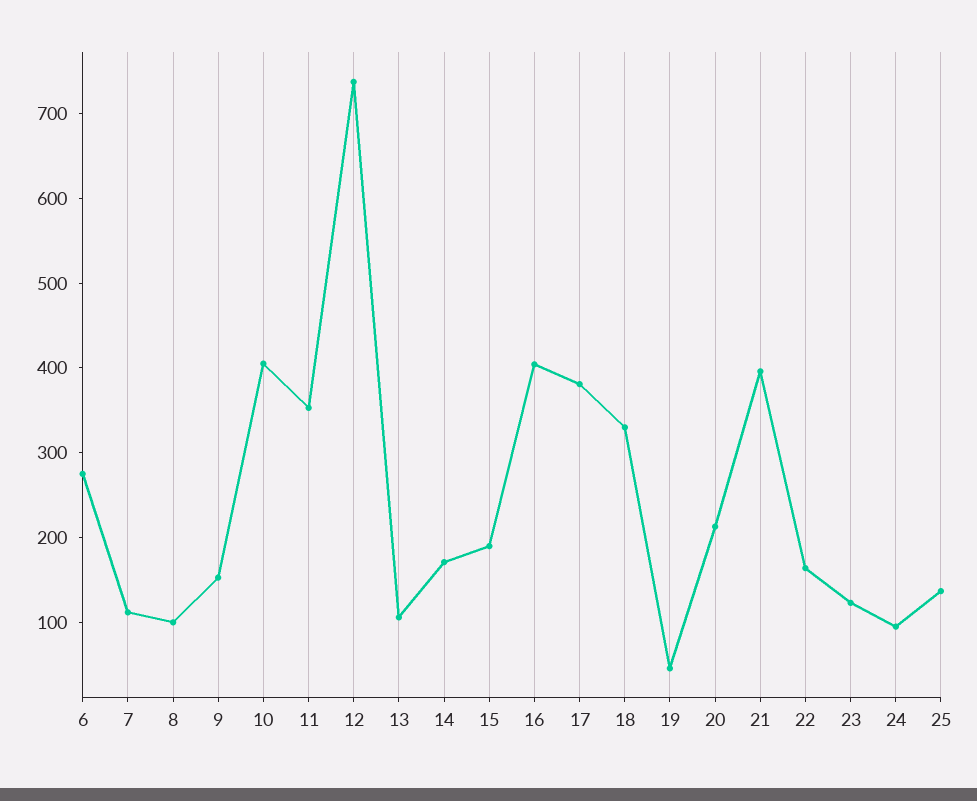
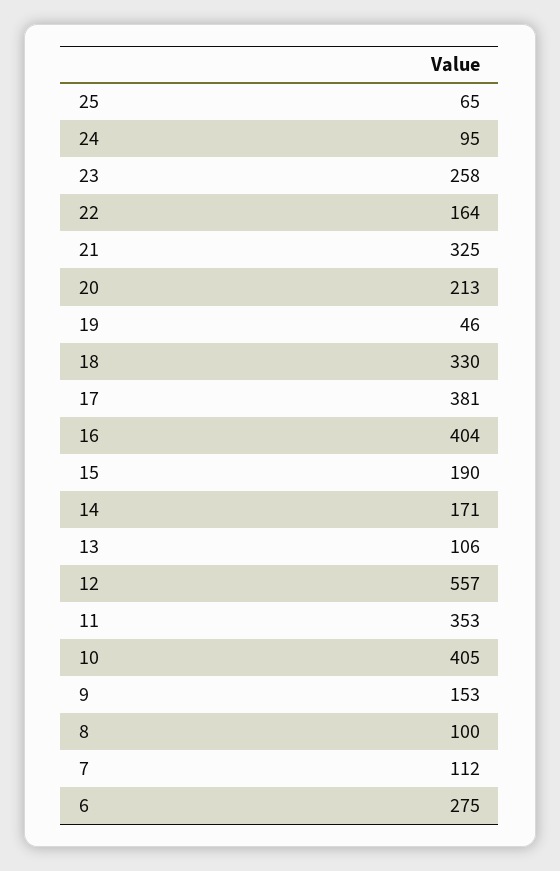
12: 740 -> 557
21: 400 -> 325
23: 120 -> 258
25: 140 -> 65

